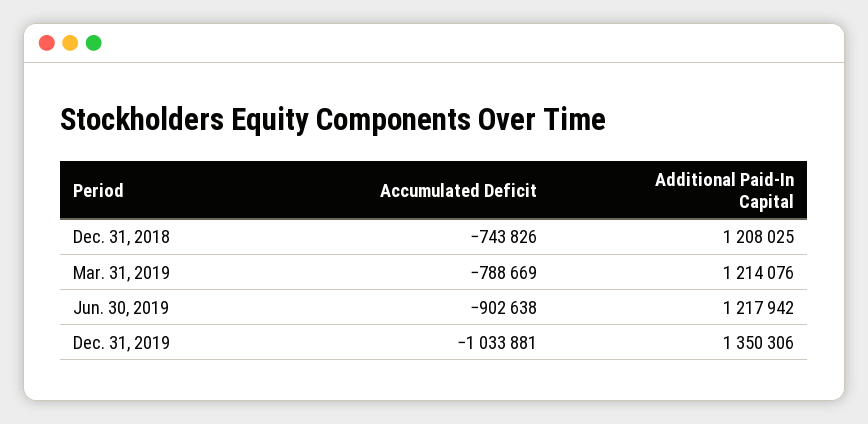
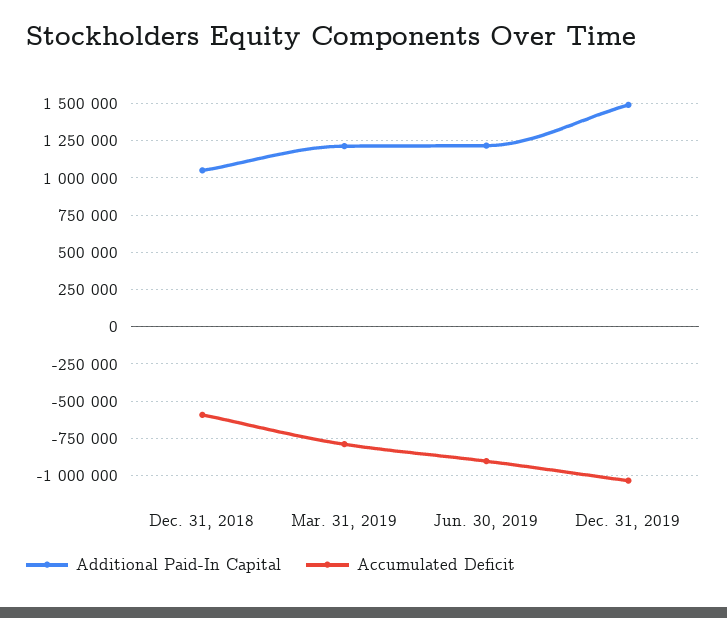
Accumulated Deficit, Dec. 31, 2018: -743826 -> -600000
Additional Paid-In Capital, Dec. 31, 2018: 1208025 -> 1050000
Additional Paid-In Capital, Dec. 31, 2019: 1350306 -> 1500000

